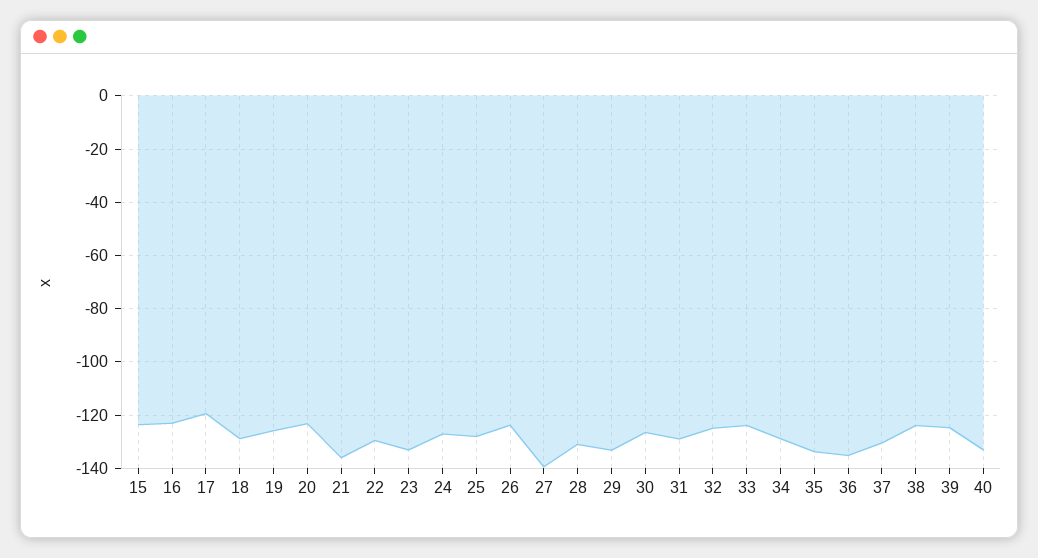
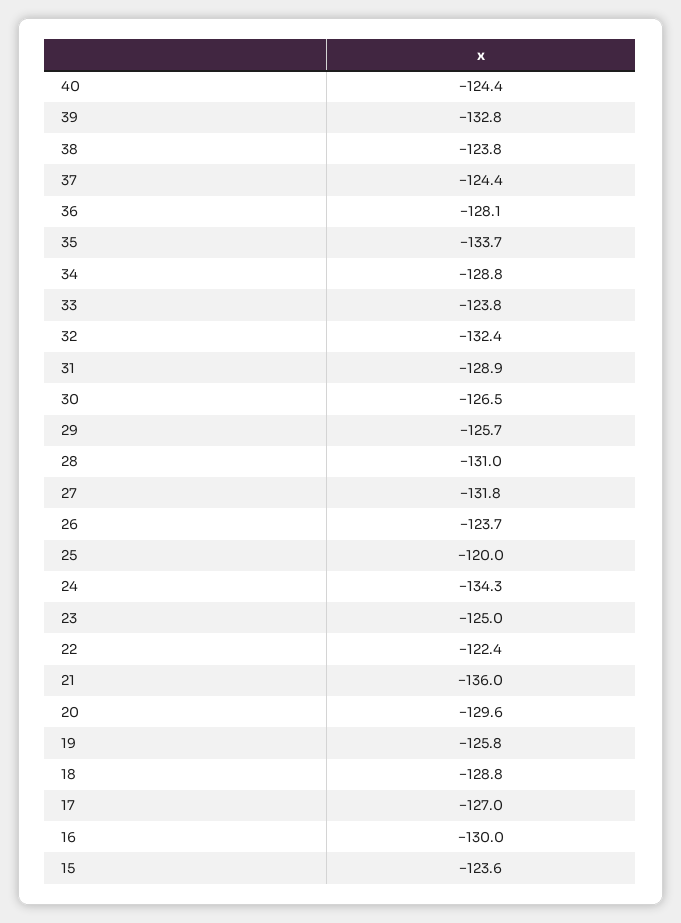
16: -122.5 -> -130
17: -120 -> -127
20: -122.5 -> -129.6
22: -130 -> -122.4
23: -132.5 -> -125
24: -127.5 -> -134.3
25: -127.5 -> -120
27: -140 -> -131.8
29: -132.5 -> -125.7
32: -125 -> -132.4
36: -135 -> -128.1
37: -130 -> -124.4
39: -125 -> -132.8
40: -132.5 -> -124.4

